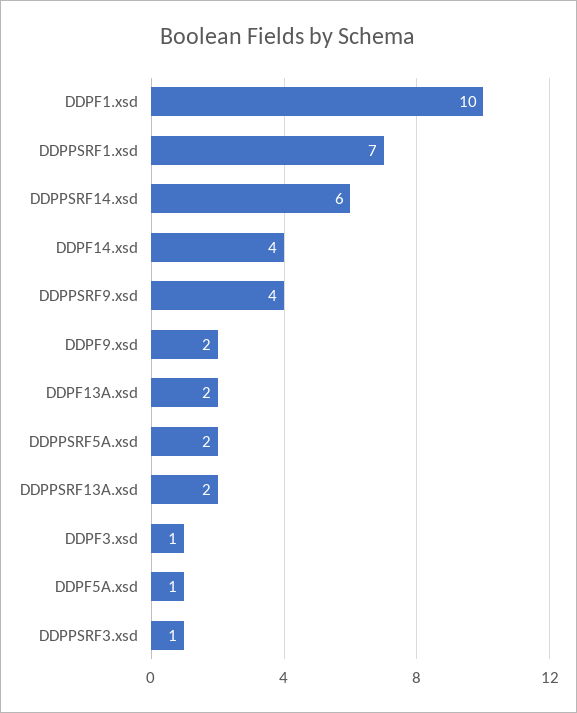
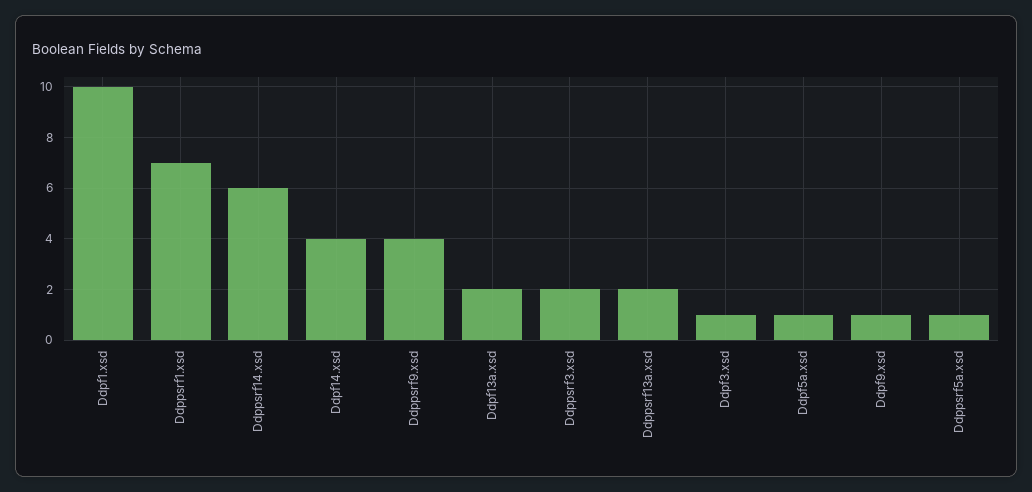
DDPF9.xsd: 2 -> 1
DDPPSRF5A.xsd: 2 -> 1
DDPPSRF3.xsd: 1 -> 2

